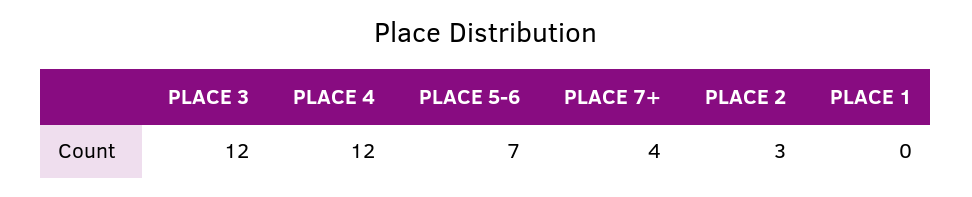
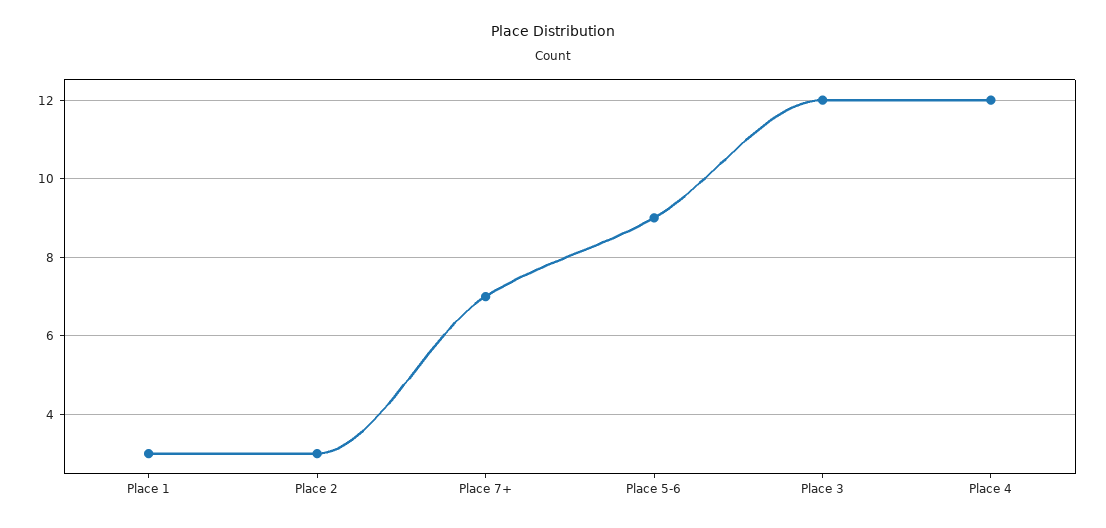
PLACE 5-6: 7 -> 9
PLACE 7+: 4 -> 7
PLACE 1: 0 -> 3

